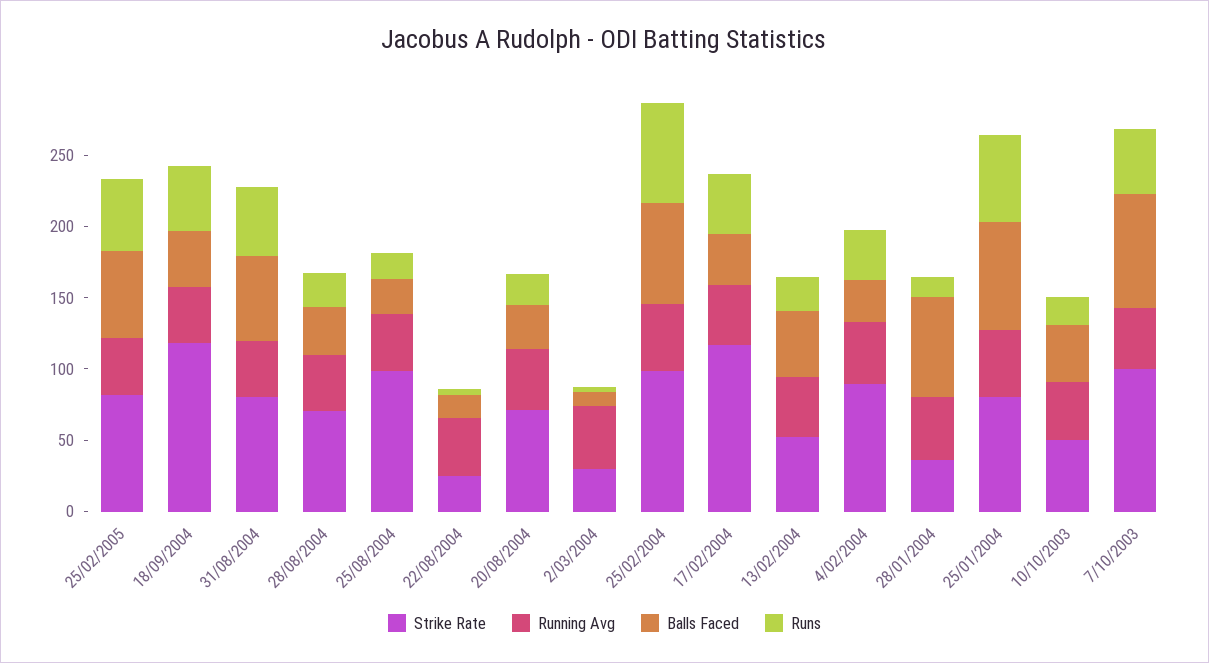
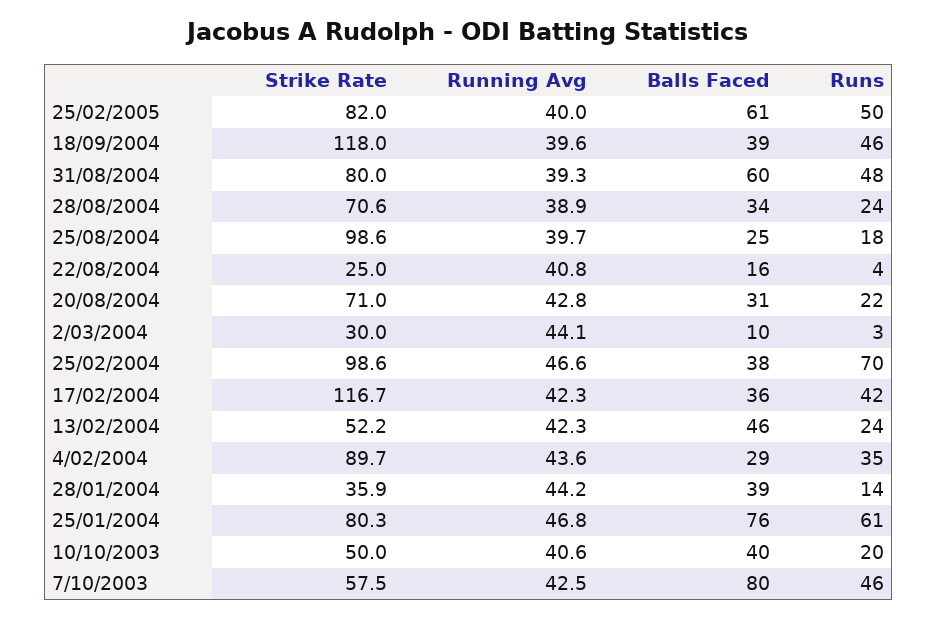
Balls Faced, 25/02/2004: 70 -> 38
Balls Faced, 28/01/2004: 70 -> 39
Strike Rate, 7/10/2003: 100 -> 57.5

